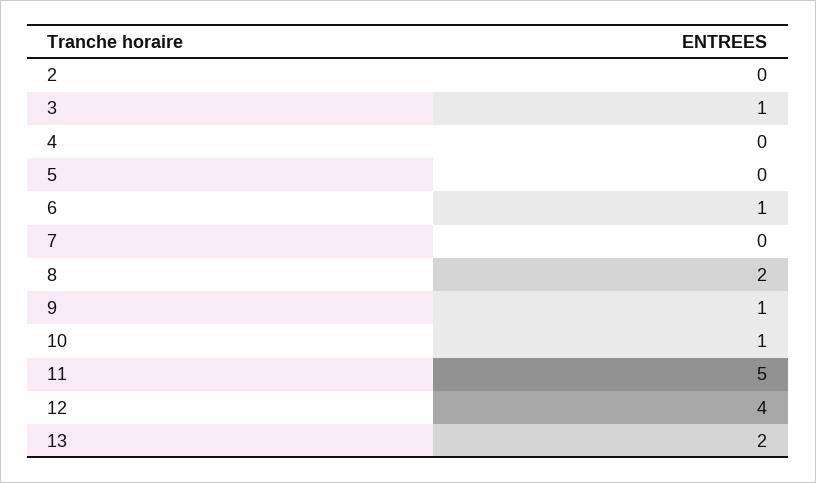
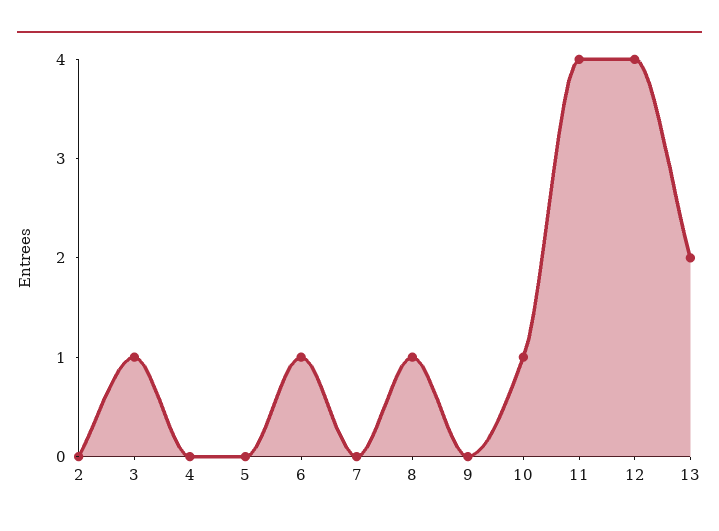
8: 2 -> 1
9: 1 -> 0
11: 5 -> 4

